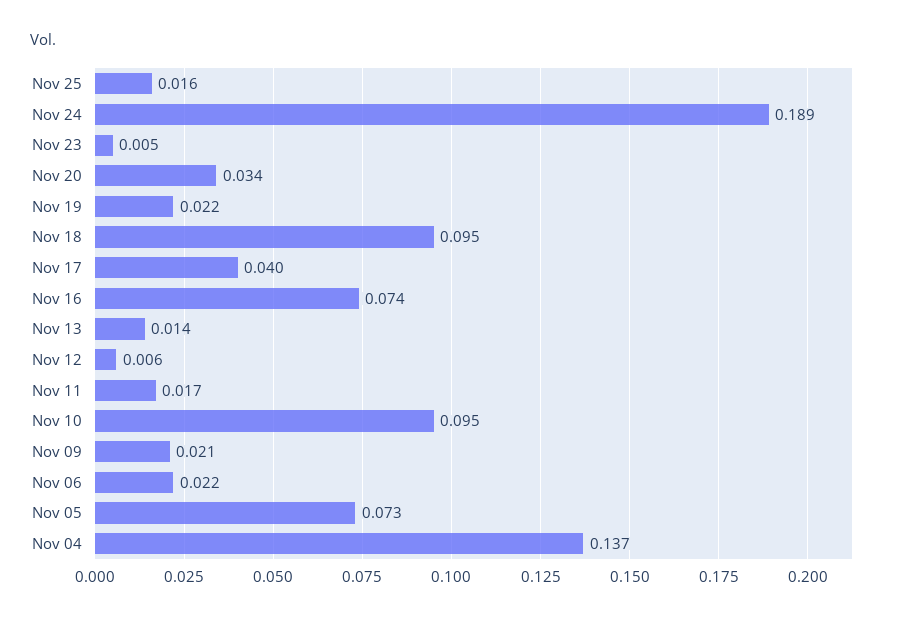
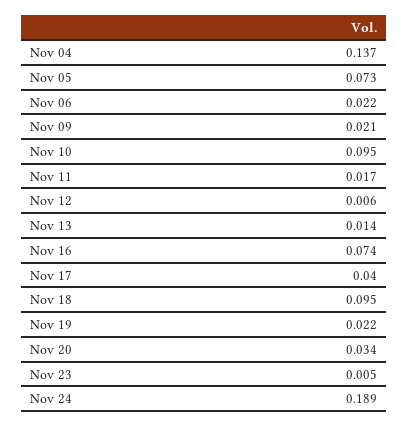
Nov 25: 0.016 -> none

